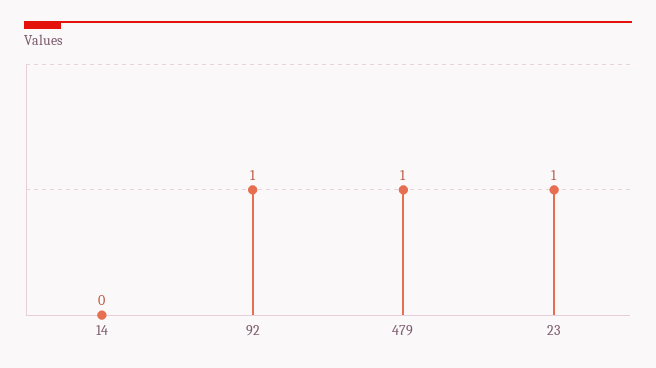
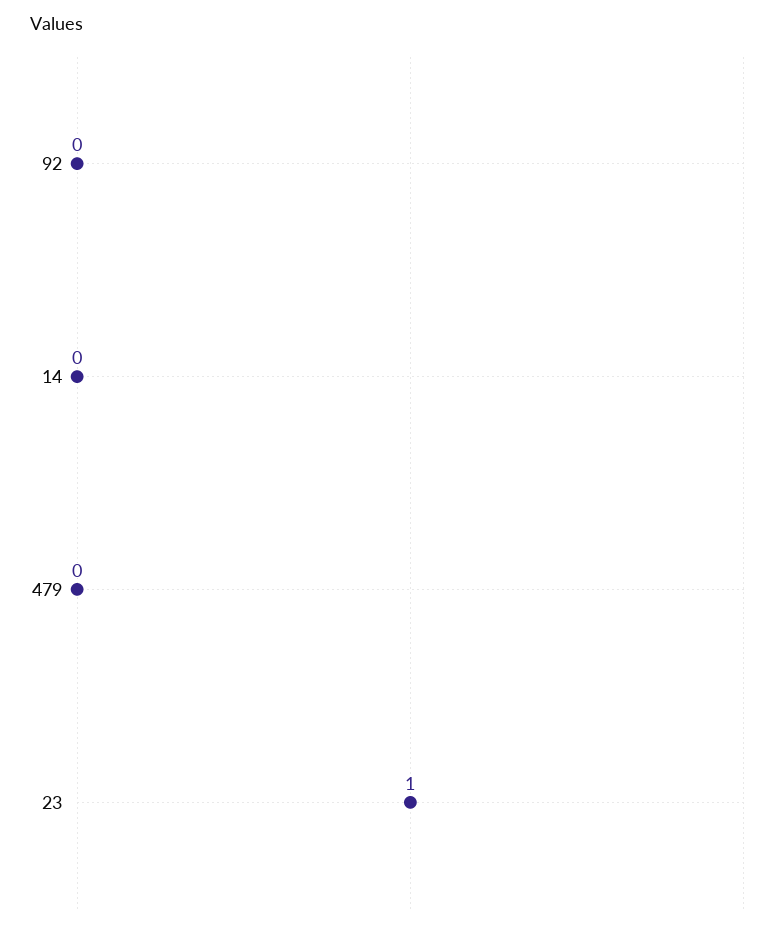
92: 1 -> 0
479: 1 -> 0

